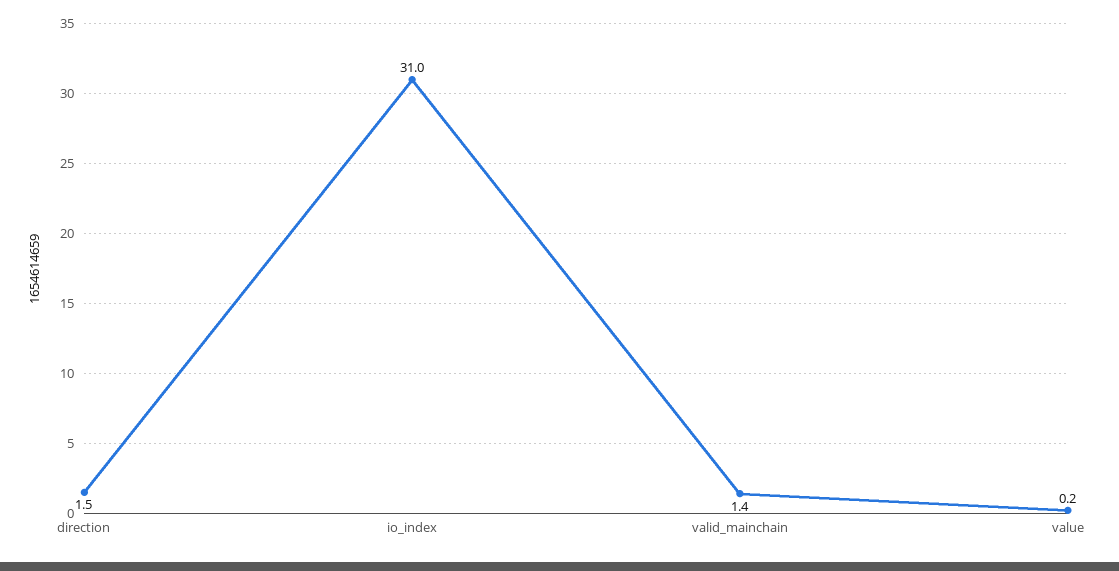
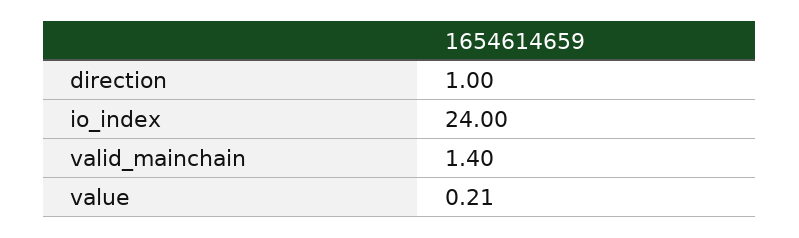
direction: 1.5 -> 1
io_index: 31 -> 24

